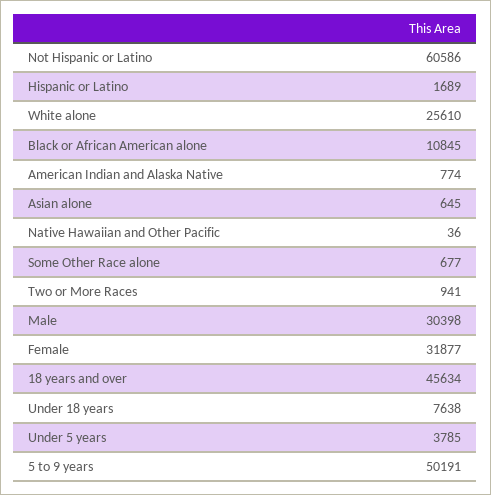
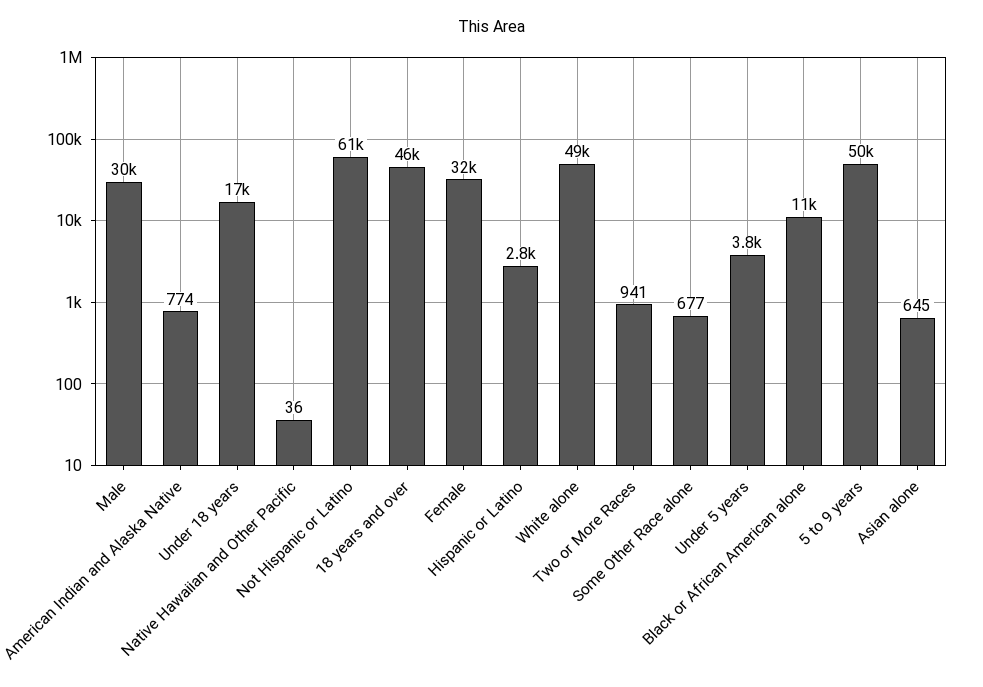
Hispanic or Latino: 1689 -> 2800
White alone: 25610 -> 49000
Under 18 years: 7638 -> 17000

